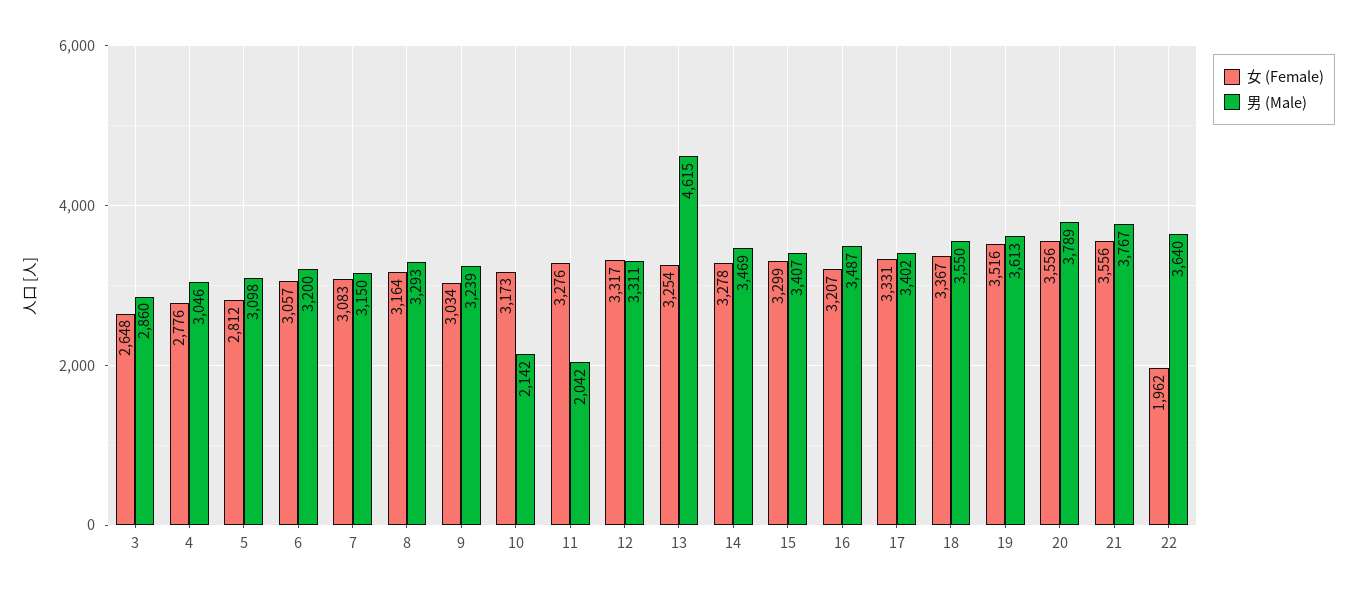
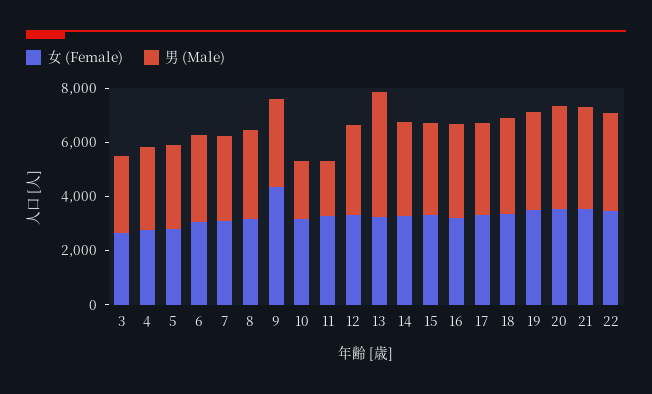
女 (Female), 9: 3034 -> 4500
女 (Female), 22: 1962 -> 3500

